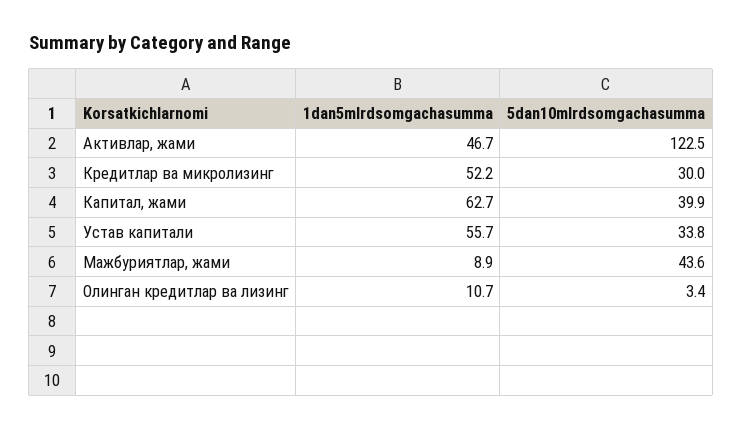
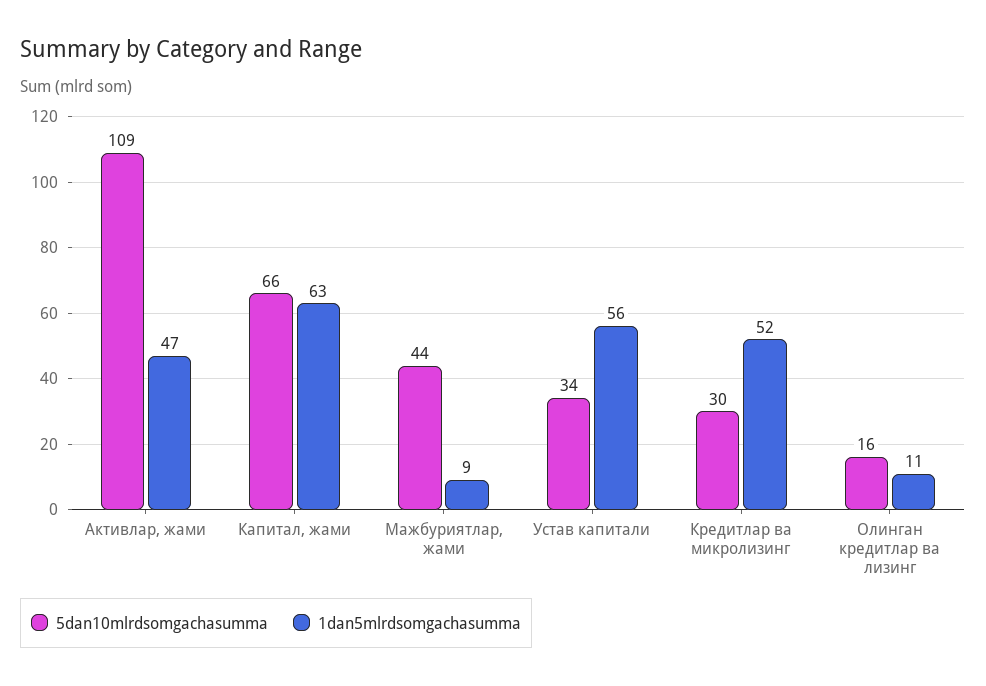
5dan10mlrdsomgachasumma, Активлар, жами: 122.5 -> 109
5dan10mlrdsomgachasumma, Капитал, жами: 39.9 -> 66
5dan10mlrdsomgachasumma, Олинган кредитлар ва лизинг: 3.4 -> 16

